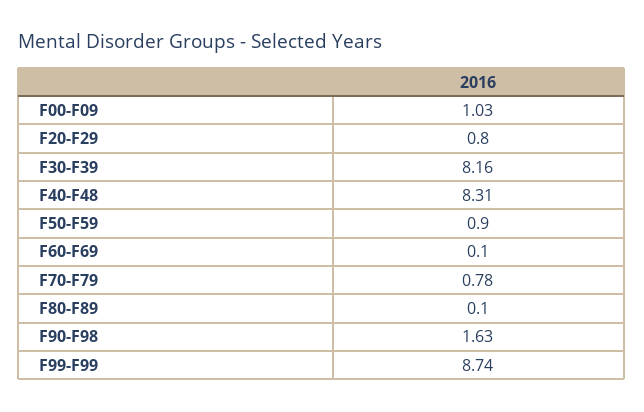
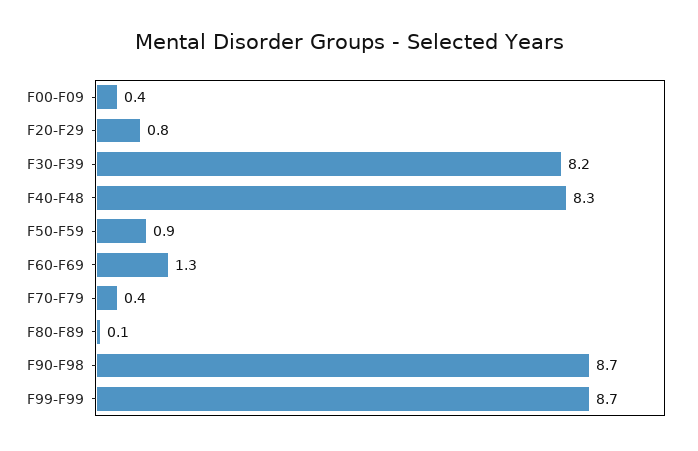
F00-F09: 1.03 -> 0.4
F60-F69: 0.1 -> 1.3
F70-F79: 0.78 -> 0.4
F90-F98: 1.63 -> 8.7

